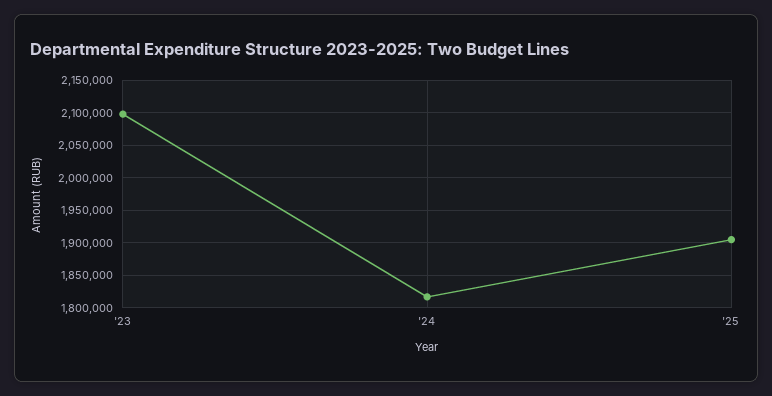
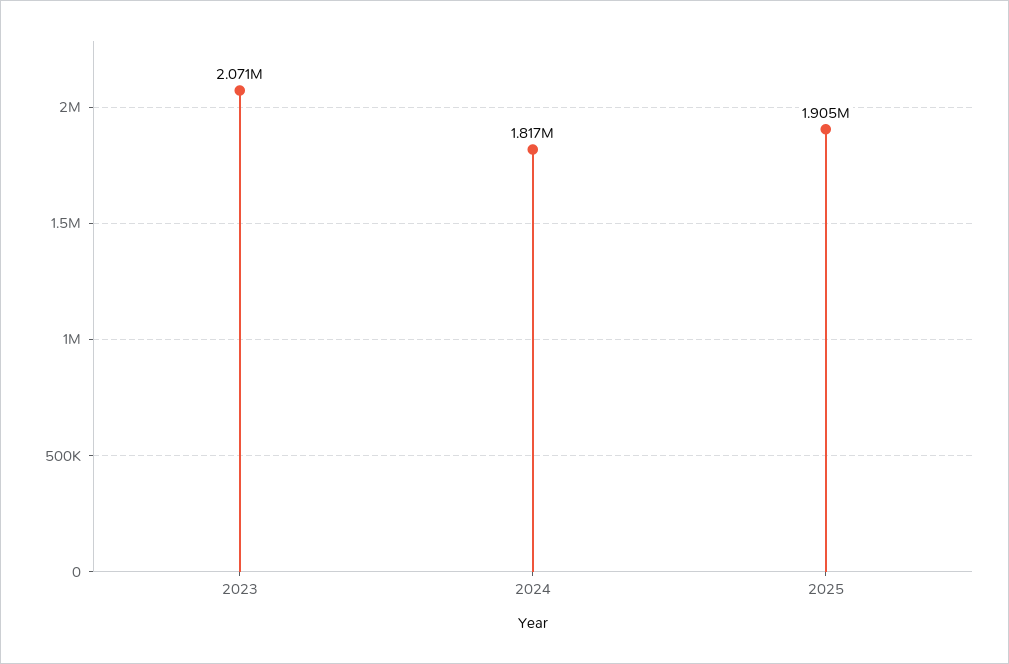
'23: 2100000 -> 2071000

